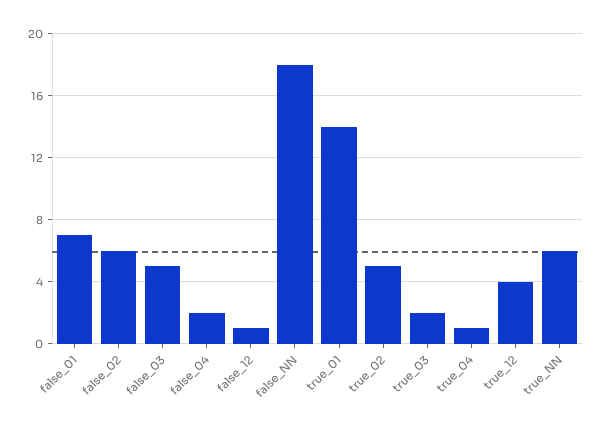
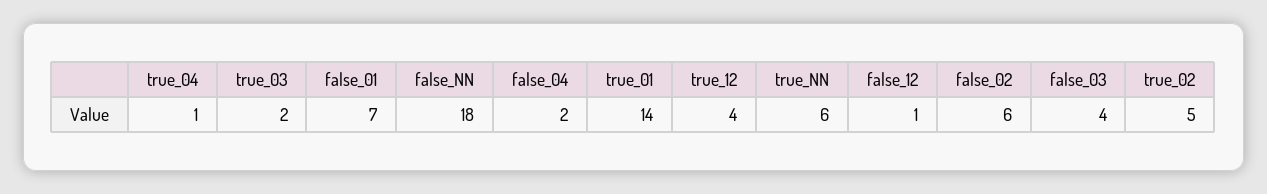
false_03: 5 -> 4

